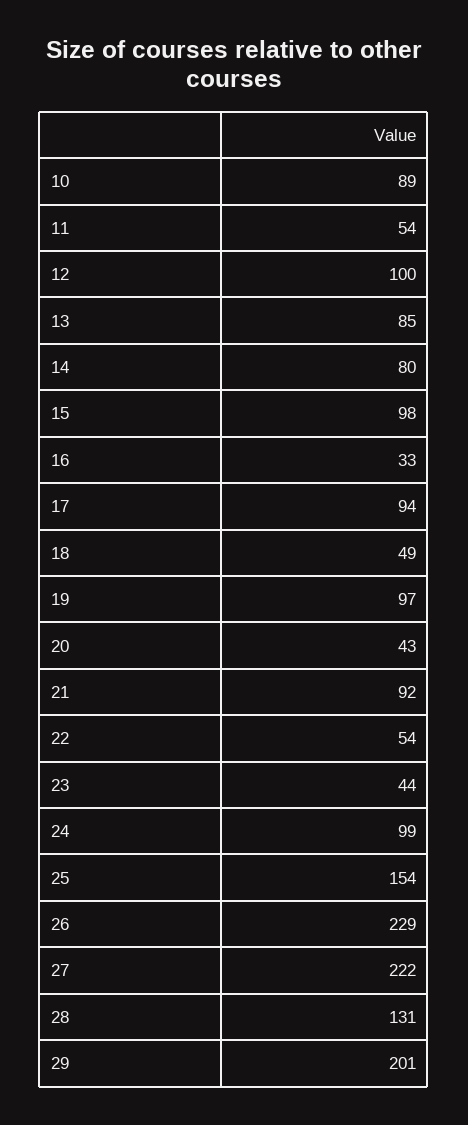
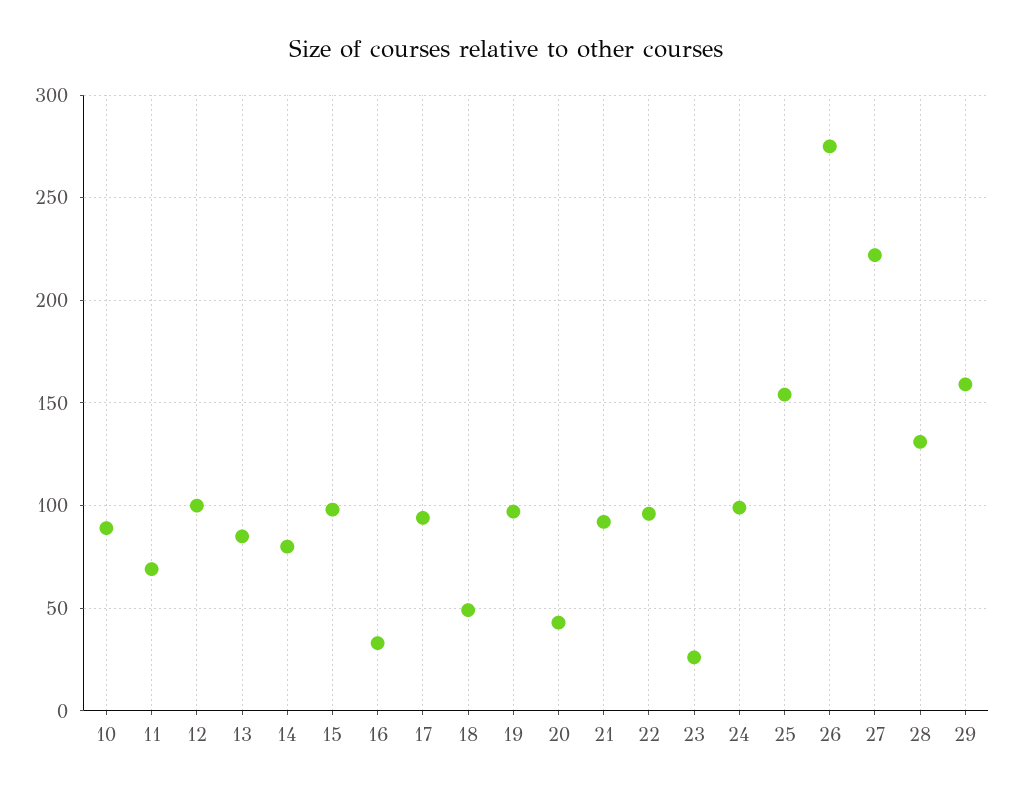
11: 54 -> 70
22: 54 -> 95
23: 44 -> 25
26: 229 -> 275
29: 201 -> 160

